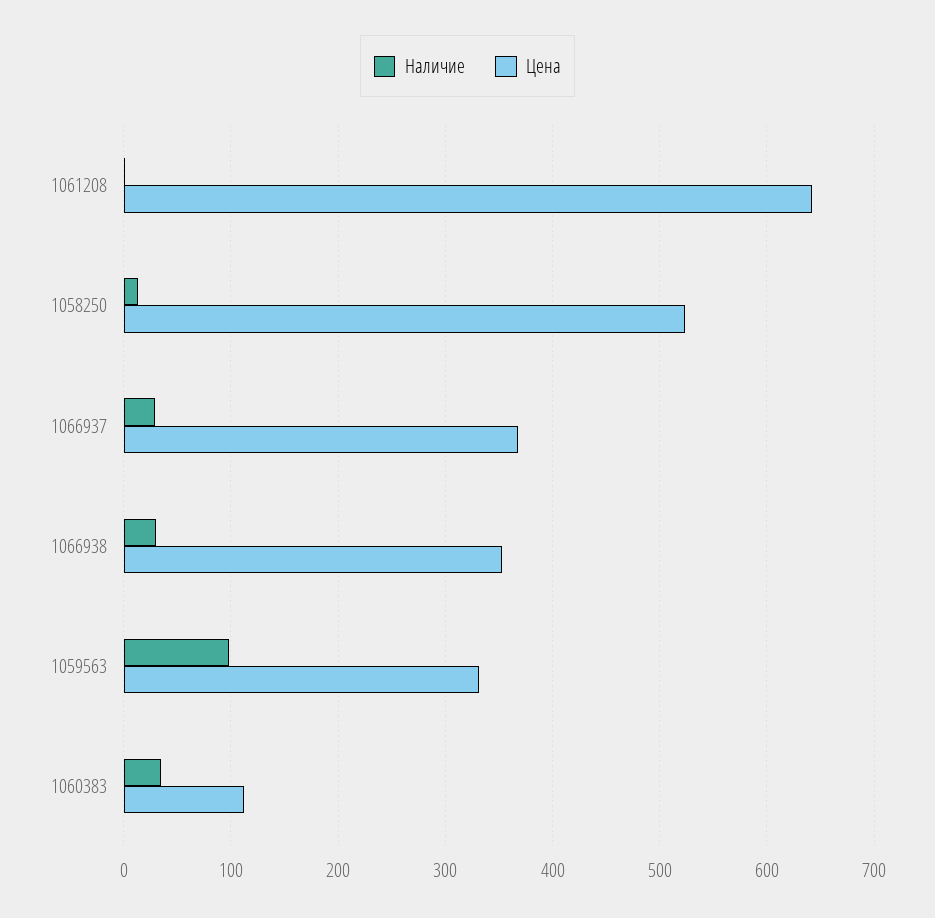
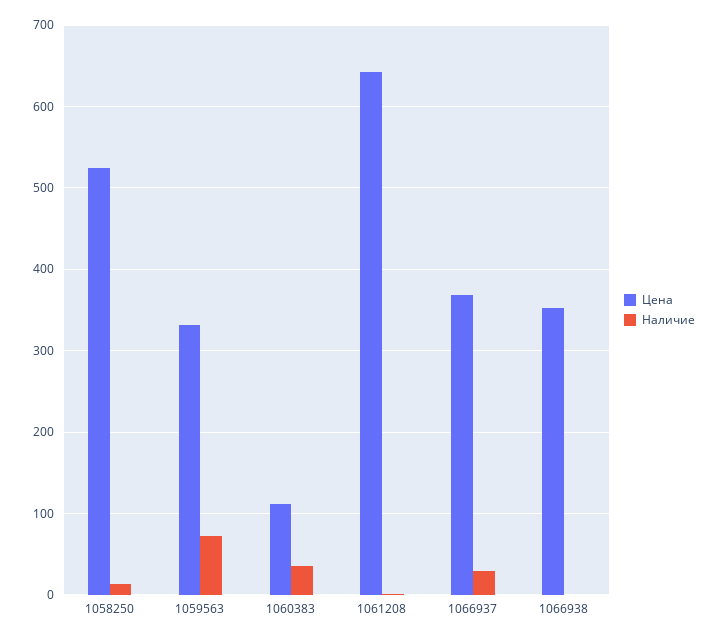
Наличие, 1066938: 30 -> 0
Наличие, 1059563: 100 -> 70

